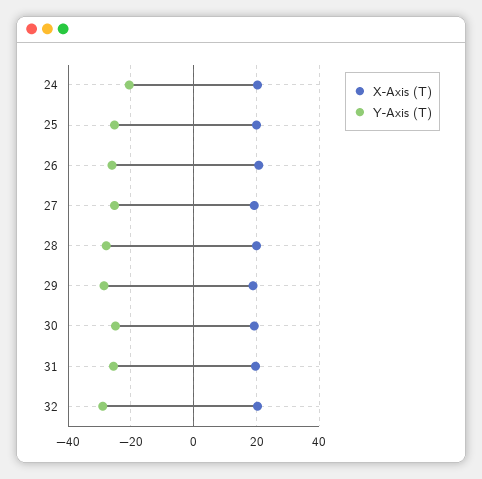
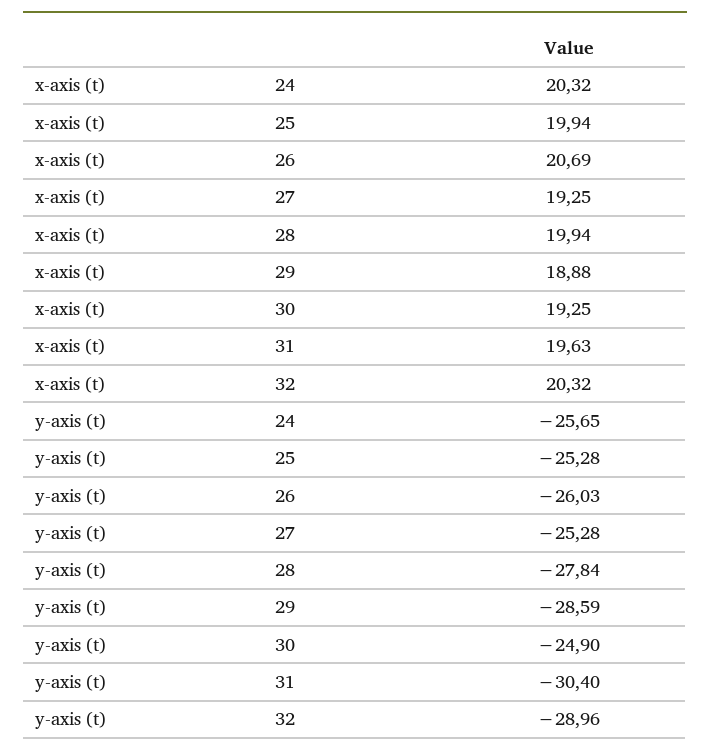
Y-Axis (T), 24: -20 -> -25.65
Y-Axis (T), 31: -26 -> -30.4

